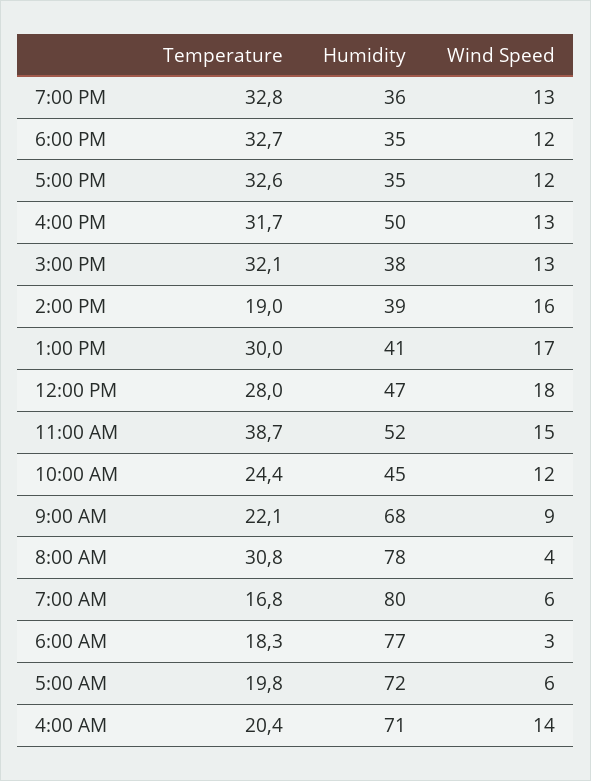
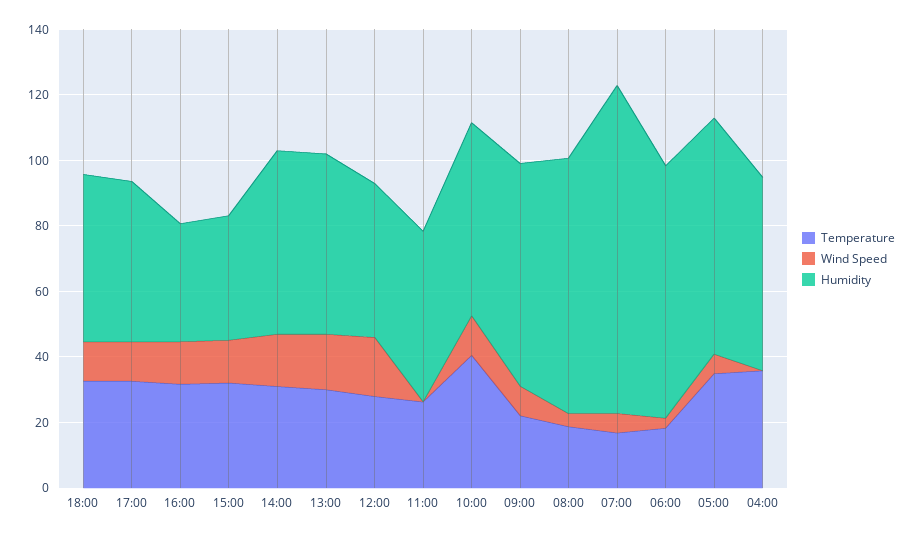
Temperature, 7:00 PM: 32.8 -> none
Humidity, 7:00 PM: 36 -> none
Wind Speed, 7:00 PM: 13 -> none
Humidity, 6:00 PM: 35 -> 50
Humidity, 5:00 PM: 35 -> 50
Humidity, 4:00 PM: 50 -> 35
Temperature, 2:00 PM: 19 -> 30
Humidity, 2:00 PM: 39 -> 55
Humidity, 1:00 PM: 41 -> 55
Temperature, 11:00 AM: 38.7 -> 25
Wind Speed, 11:00 AM: 15 -> 0
Temperature, 10:00 AM: 24.4 -> 40
Humidity, 10:00 AM: 45 -> 60
Temperature, 8:00 AM: 30.8 -> 20
Humidity, 7:00 AM: 80 -> 100
Temperature, 5:00 AM: 19.8 -> 35
Temperature, 4:00 AM: 20.4 -> 35
Humidity, 4:00 AM: 71 -> 60
Wind Speed, 4:00 AM: 14 -> 0

